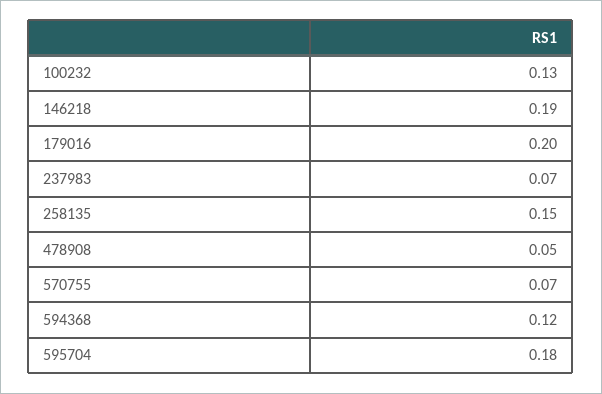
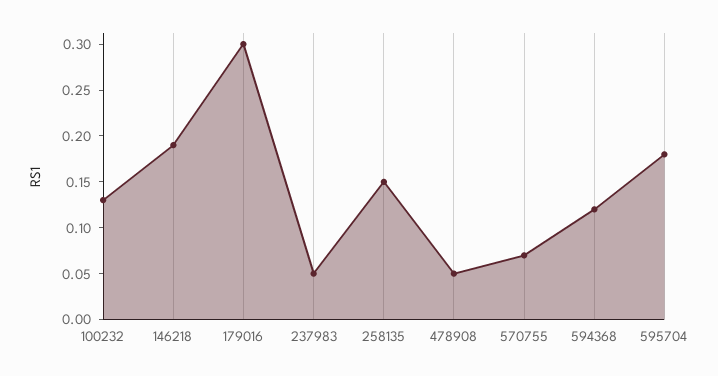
179016: 0.2 -> 0.3
237983: 0.07 -> 0.05

